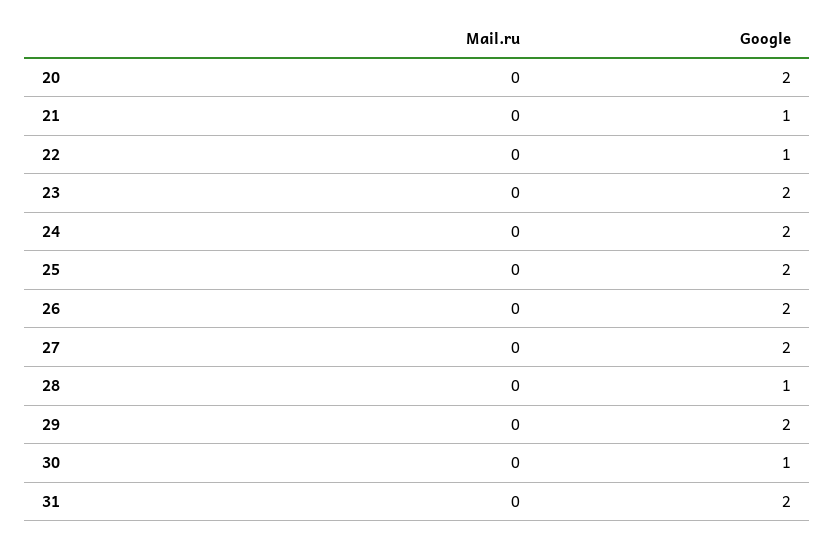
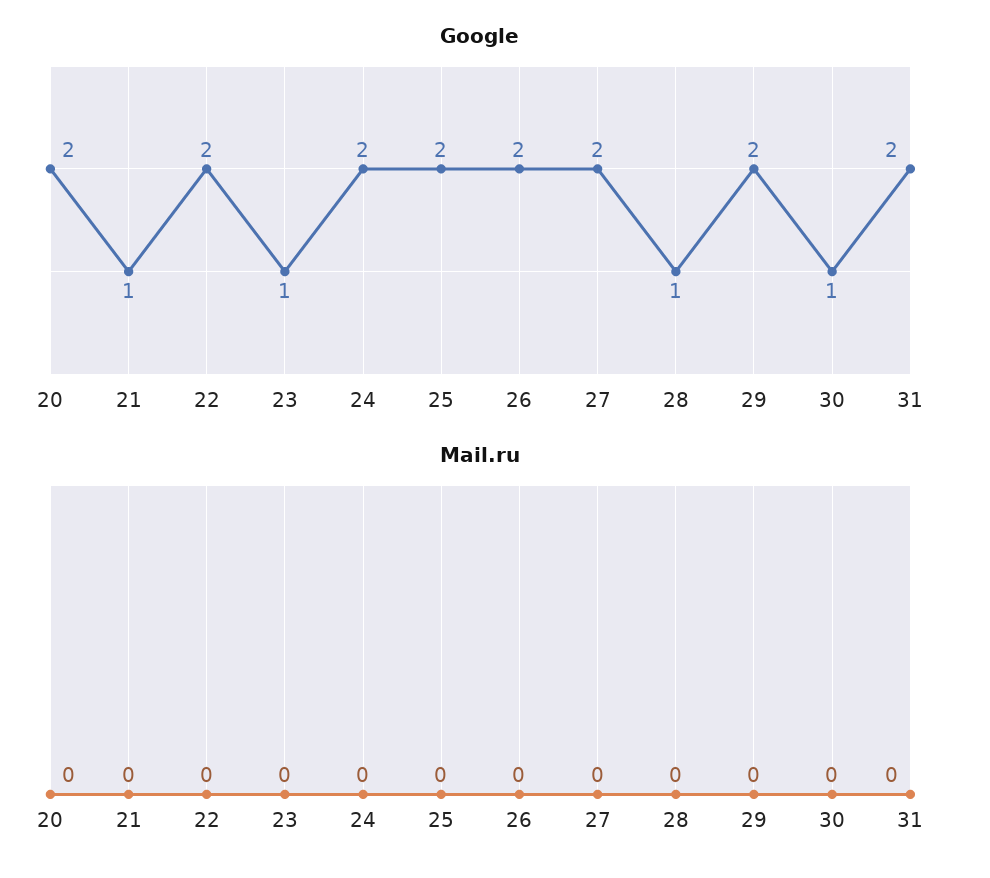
Google, 22: 1 -> 2
Google, 23: 2 -> 1

